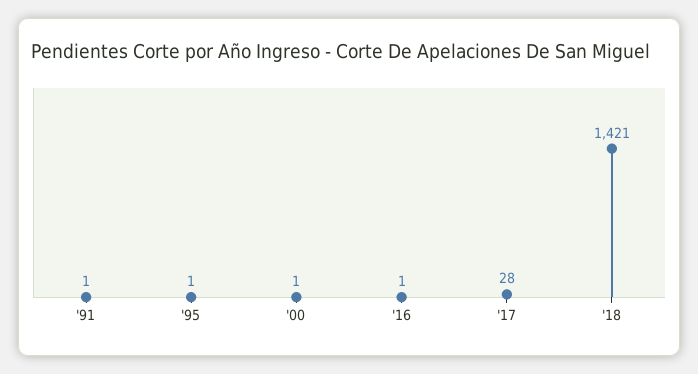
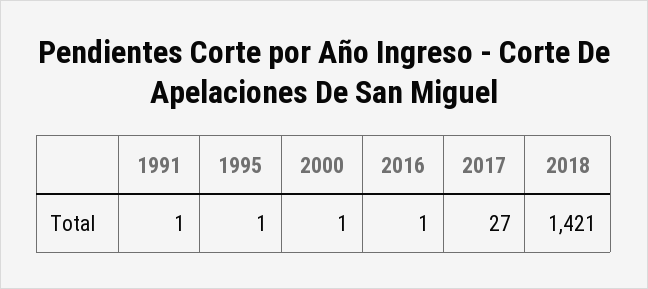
'17: 28 -> 27

